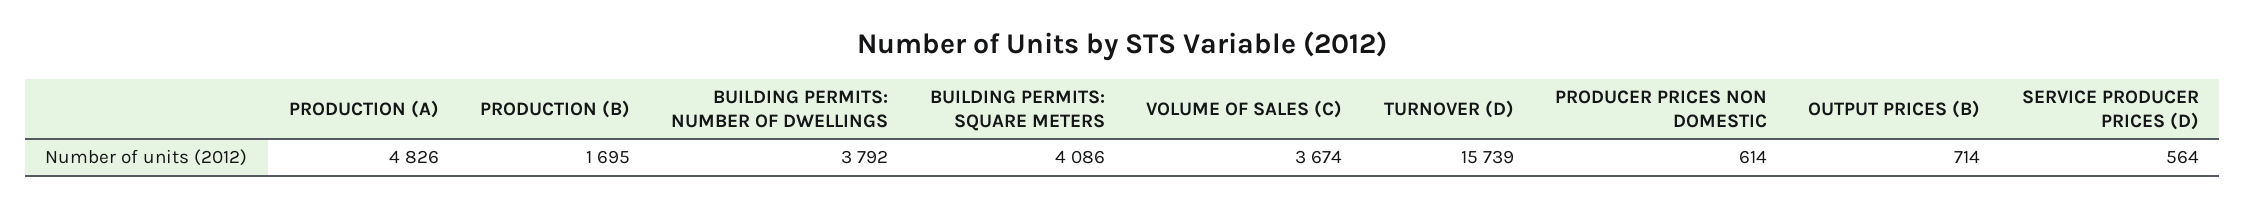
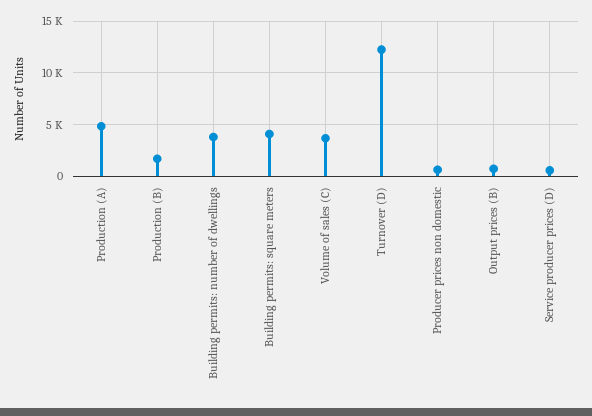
TURNOVER (D): 15739 -> 12000

